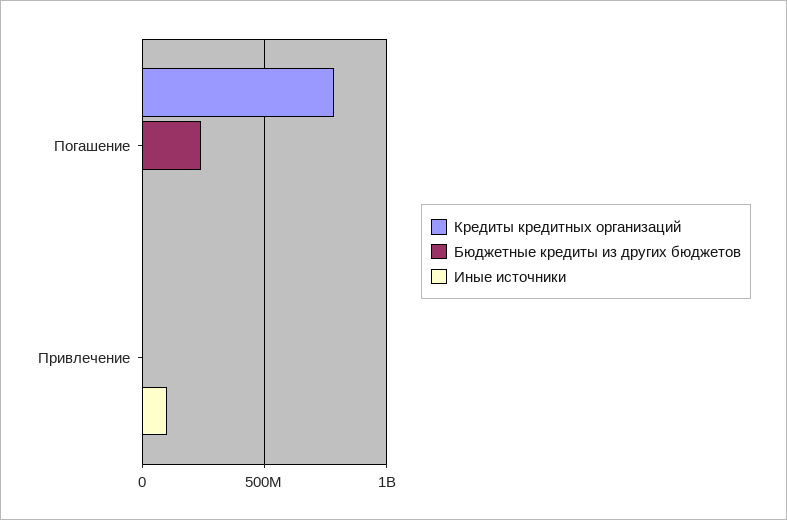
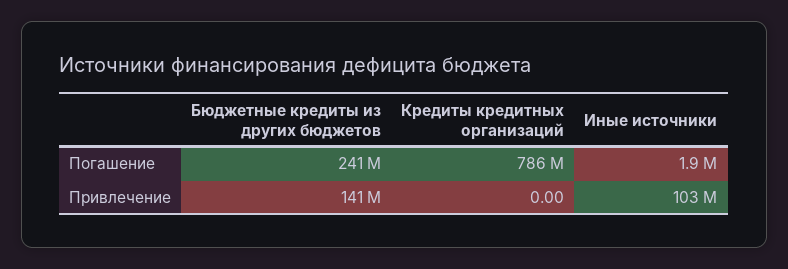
Бюджетные кредиты из других бюджетов, Привлечение: 0 -> 141000000

